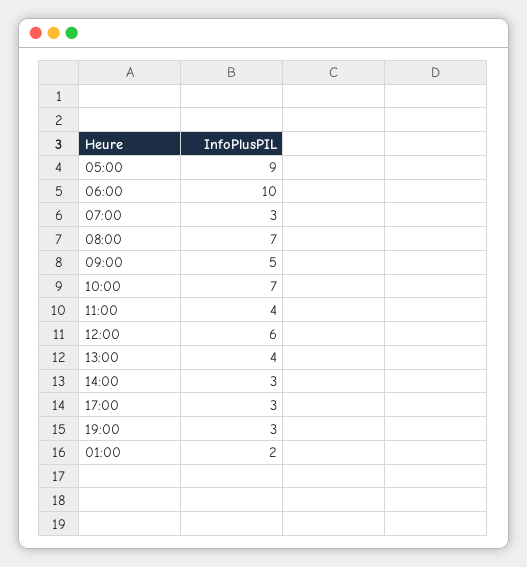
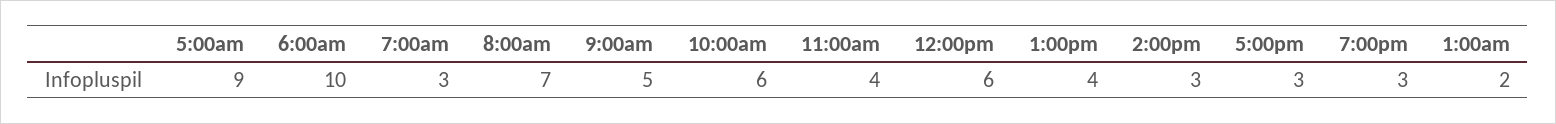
10:00: 7 -> 6

